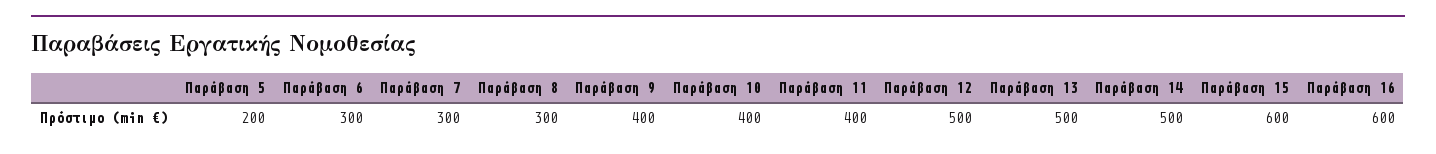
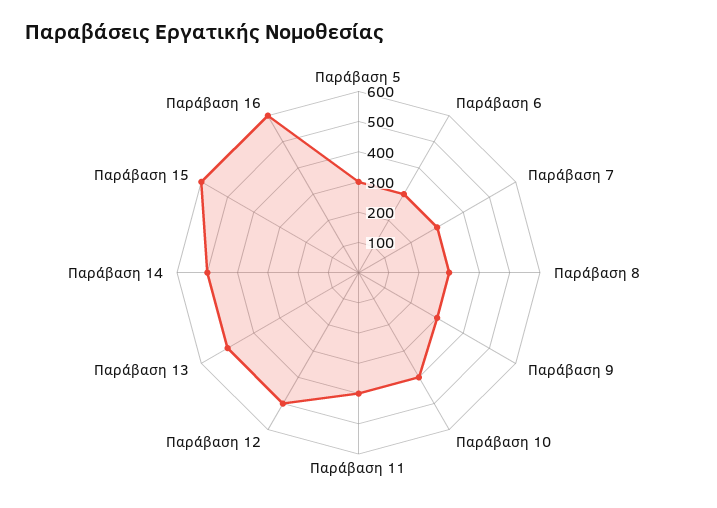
Παράβαση 5: 200 -> 300
Παράβαση 9: 400 -> 300

